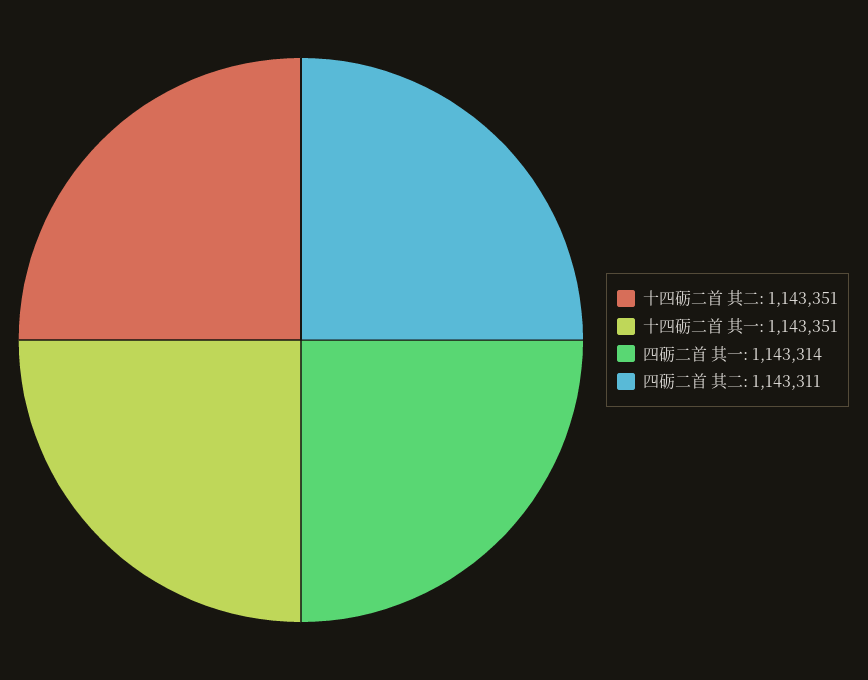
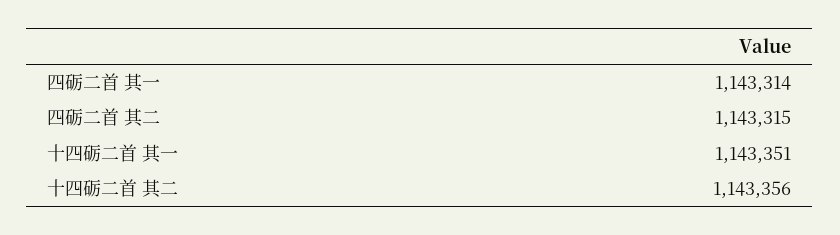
十四砺二首 其二: 1143351 -> 1143356
四砺二首 其二: 1143311 -> 1143315

